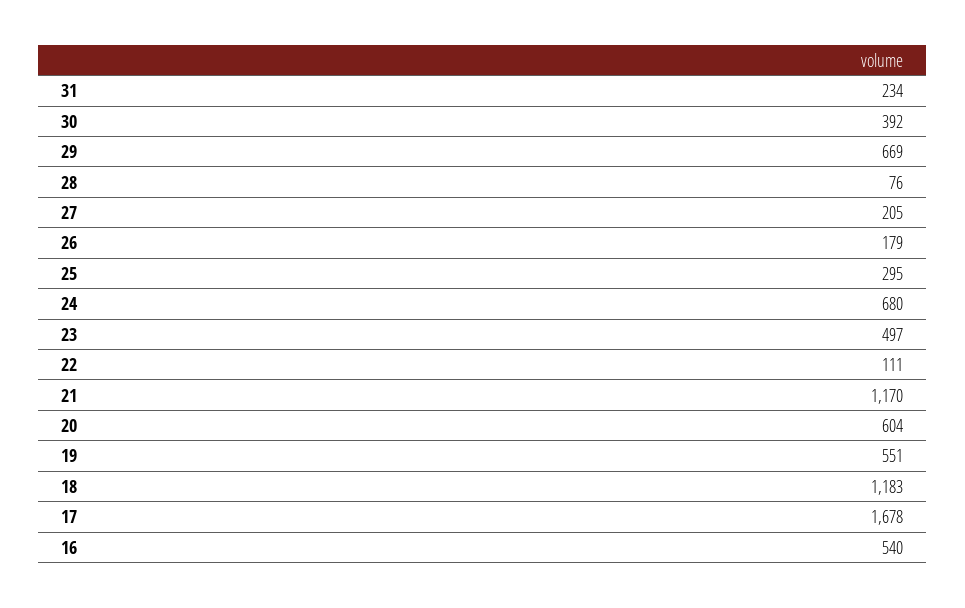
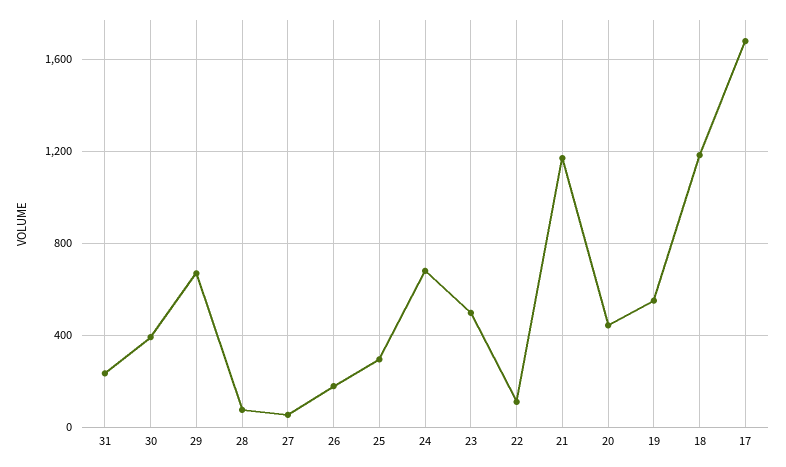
27: 205 -> 50
20: 604 -> 450
16: 540 -> none

